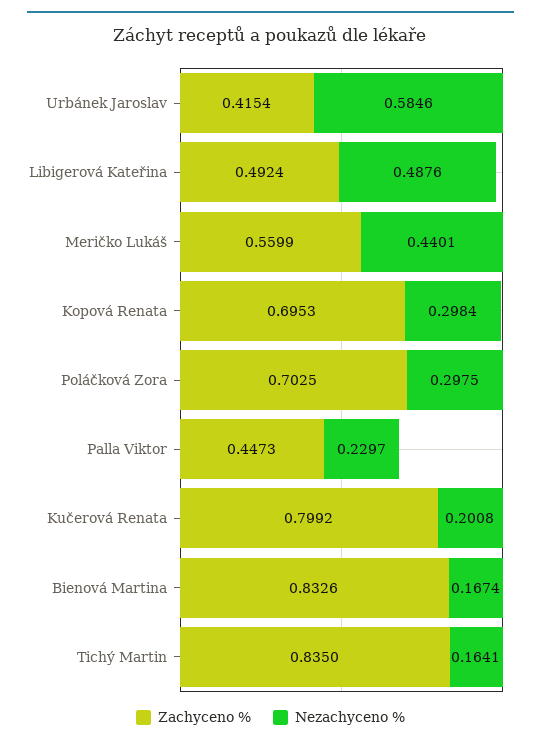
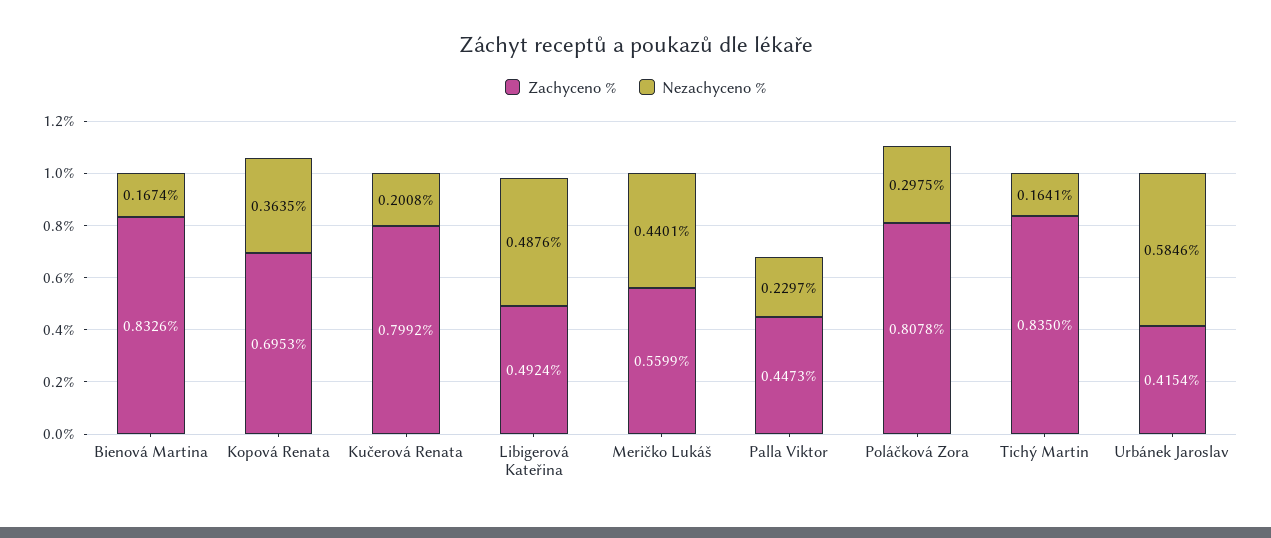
Nezachyceno %, Kopová Renata: 0.2984 -> 0.3635
Zachyceno %, Poláčková Zora: 0.7025 -> 0.8078

